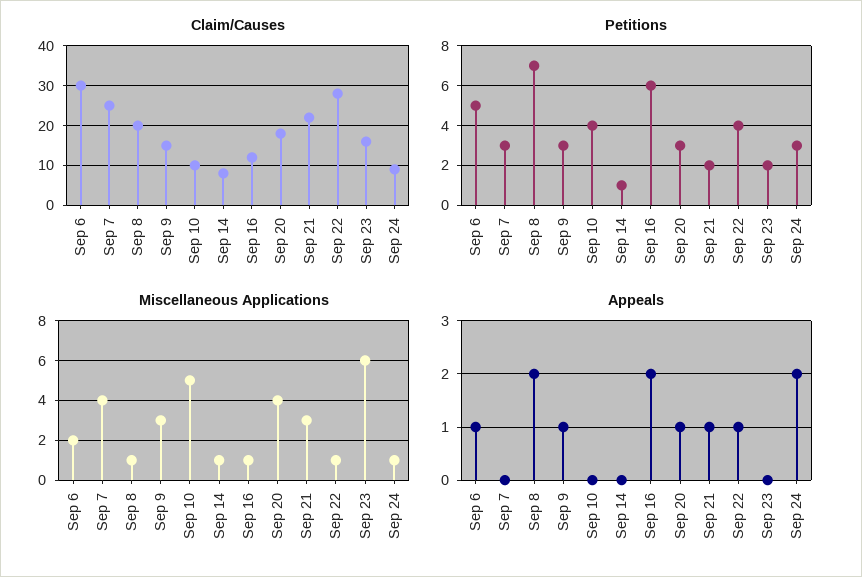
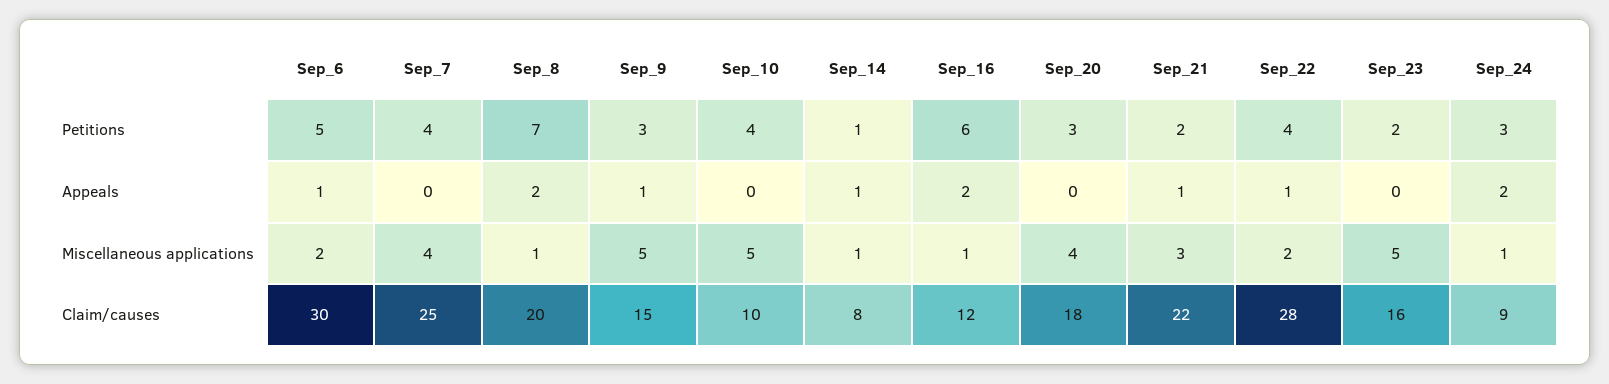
Petitions, Sep 7: 3 -> 4
Miscellaneous Applications, Sep 9: 3 -> 5
Miscellaneous Applications, Sep 22: 1 -> 2
Miscellaneous Applications, Sep 23: 6 -> 5
Appeals, Sep 14: 0 -> 1
Appeals, Sep 20: 1 -> 0

